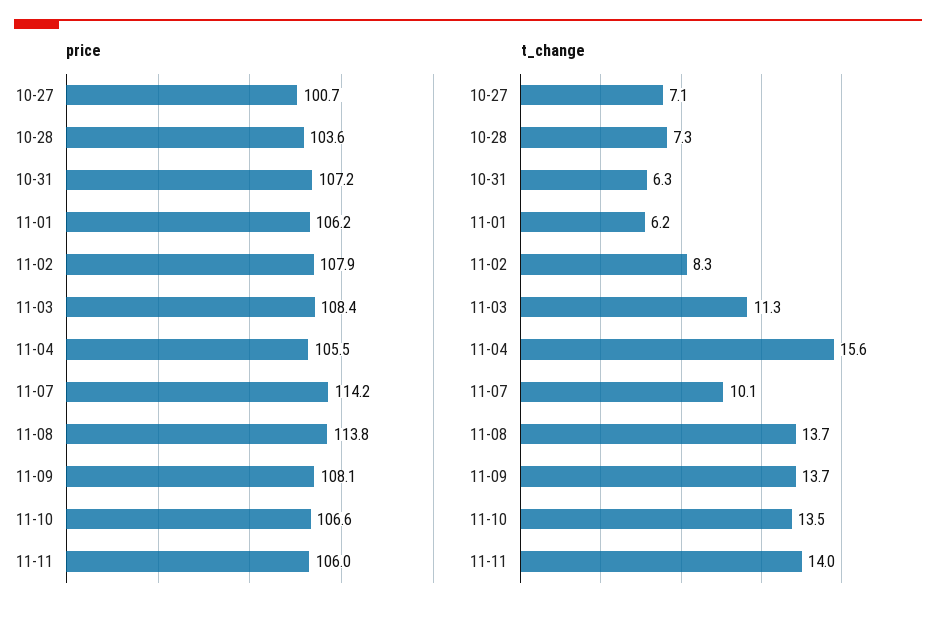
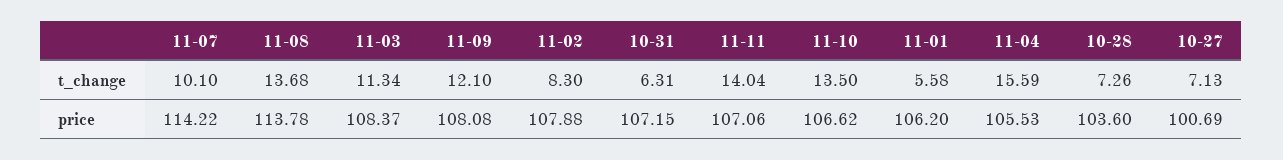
price, 11-11: 106 -> 107.06
t_change, 11-01: 6.2 -> 5.58
t_change, 11-09: 13.7 -> 12.1

